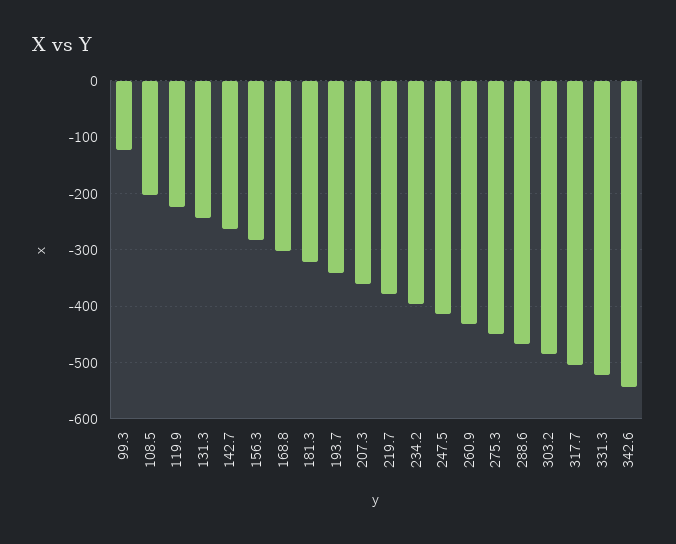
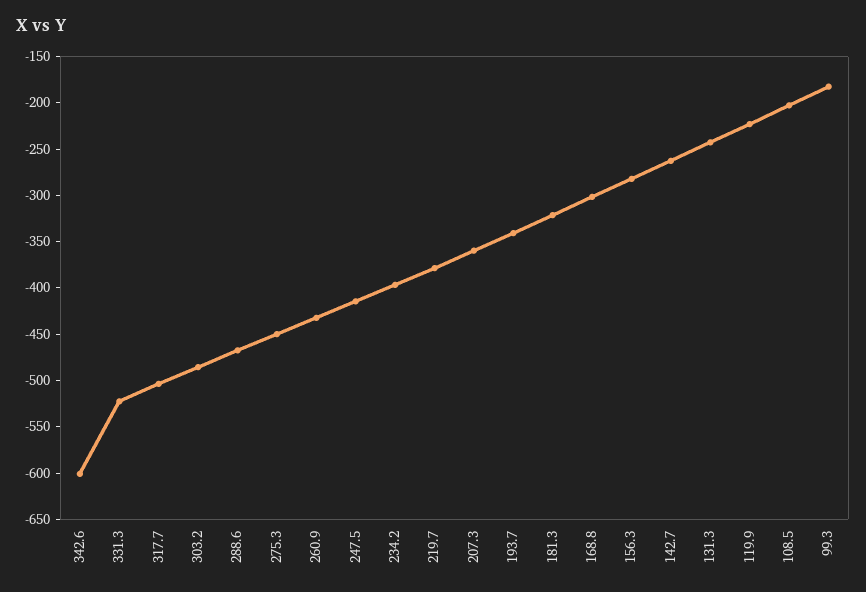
99.3: -120 -> -180
342.6: -540 -> -600

